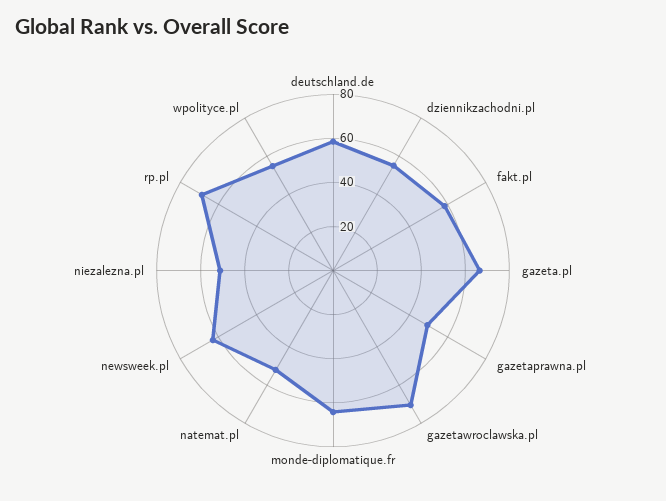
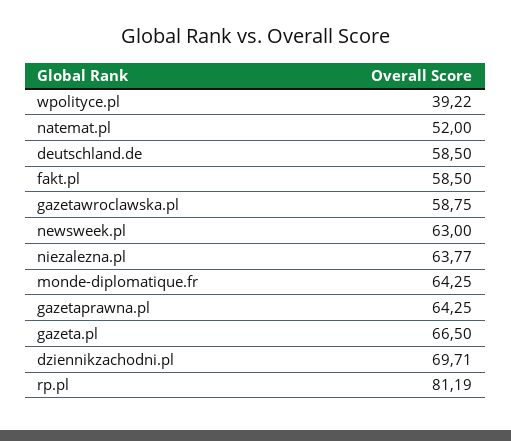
dziennikzachodni.pl: 55 -> 69.71
gazetaprawna.pl: 50 -> 64.25
gazetawroclawska.pl: 70 -> 58.75
niezalezna.pl: 50 -> 63.77
rp.pl: 70 -> 81.19
wpolityce.pl: 55 -> 39.22

